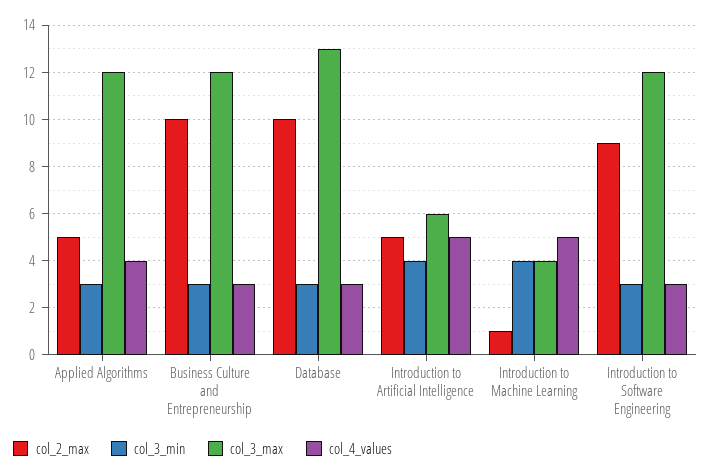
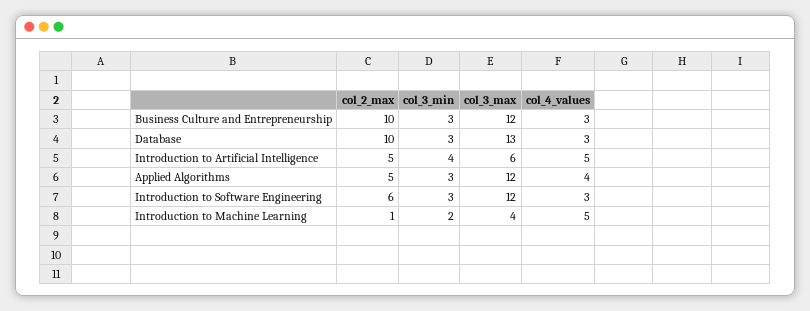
col_3_min, Introduction to Machine Learning: 4 -> 2
col_2_max, Introduction to Software Engineering: 9 -> 6

